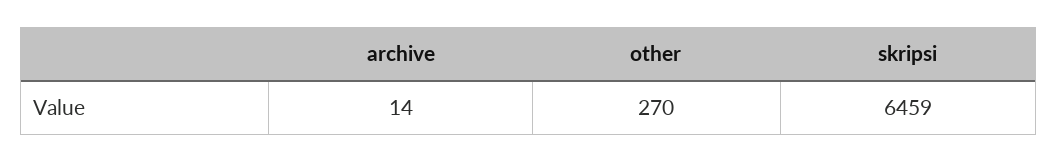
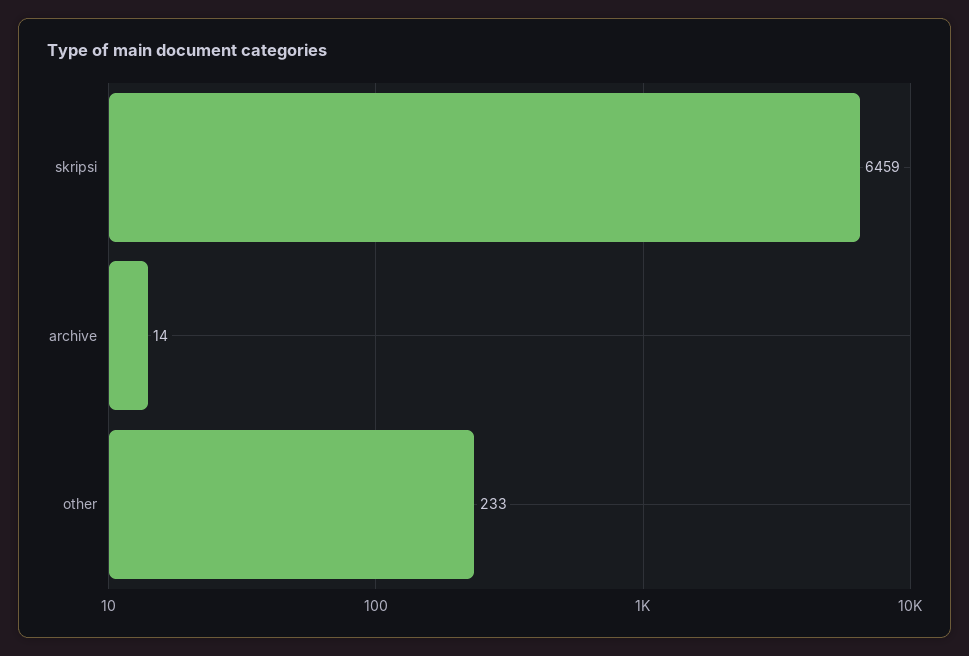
other: 270 -> 233

